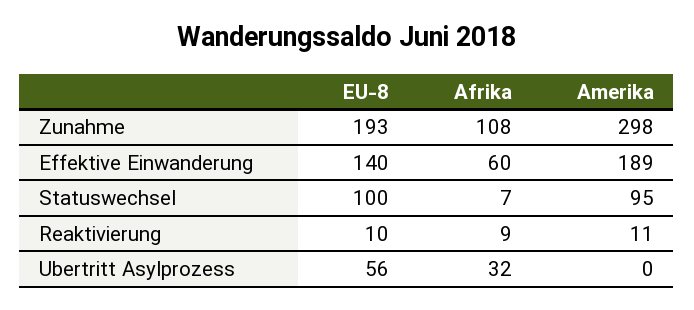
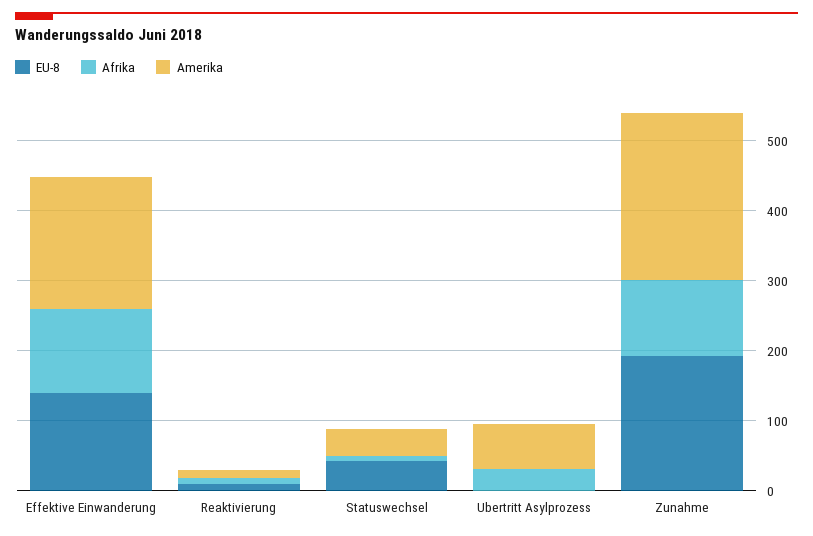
Amerika, Zunahme: 298 -> 240
Afrika, Effektive Einwanderung: 60 -> 120
EU-8, Statuswechsel: 100 -> 40
Amerika, Statuswechsel: 95 -> 40
EU-8, Ubertritt Asylprozess: 56 -> 0
Amerika, Ubertritt Asylprozess: 0 -> 60

